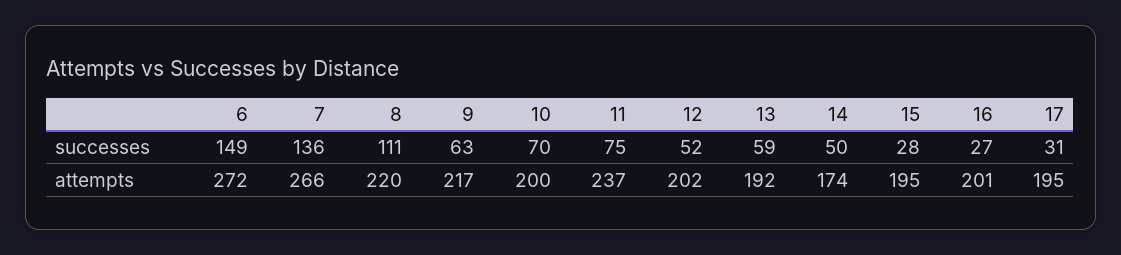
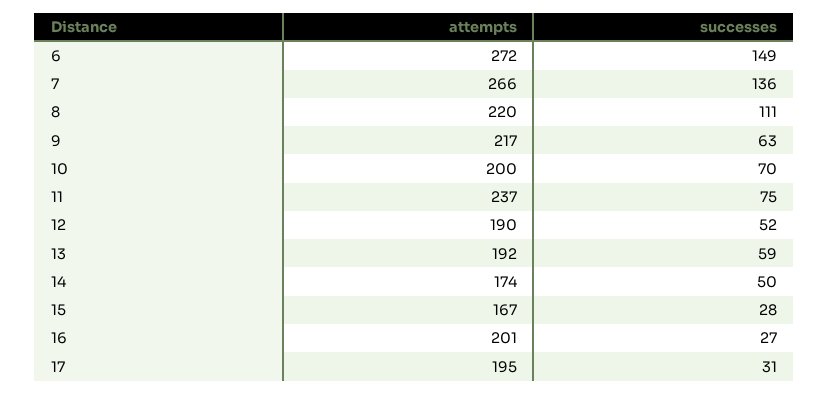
12, attempts: 202 -> 190
15, attempts: 195 -> 167

